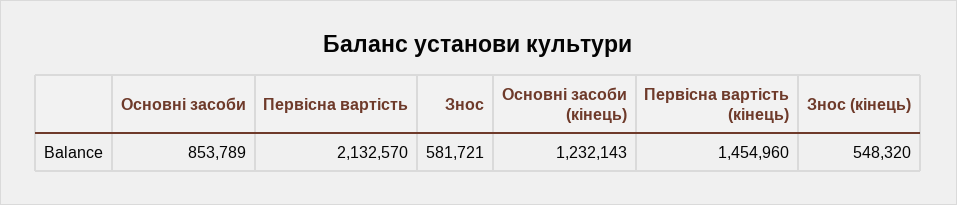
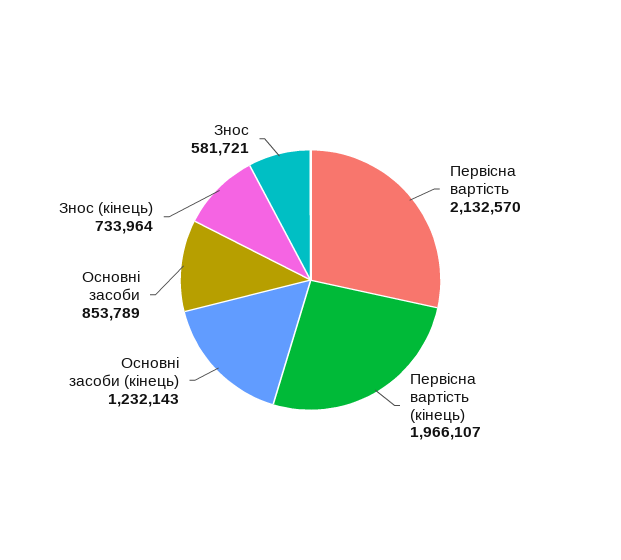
Первісна вартість (кінець): 1454960 -> 1966107
Знос (кінець): 548320 -> 733964

